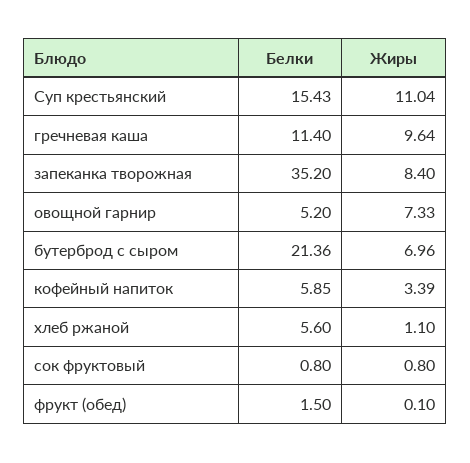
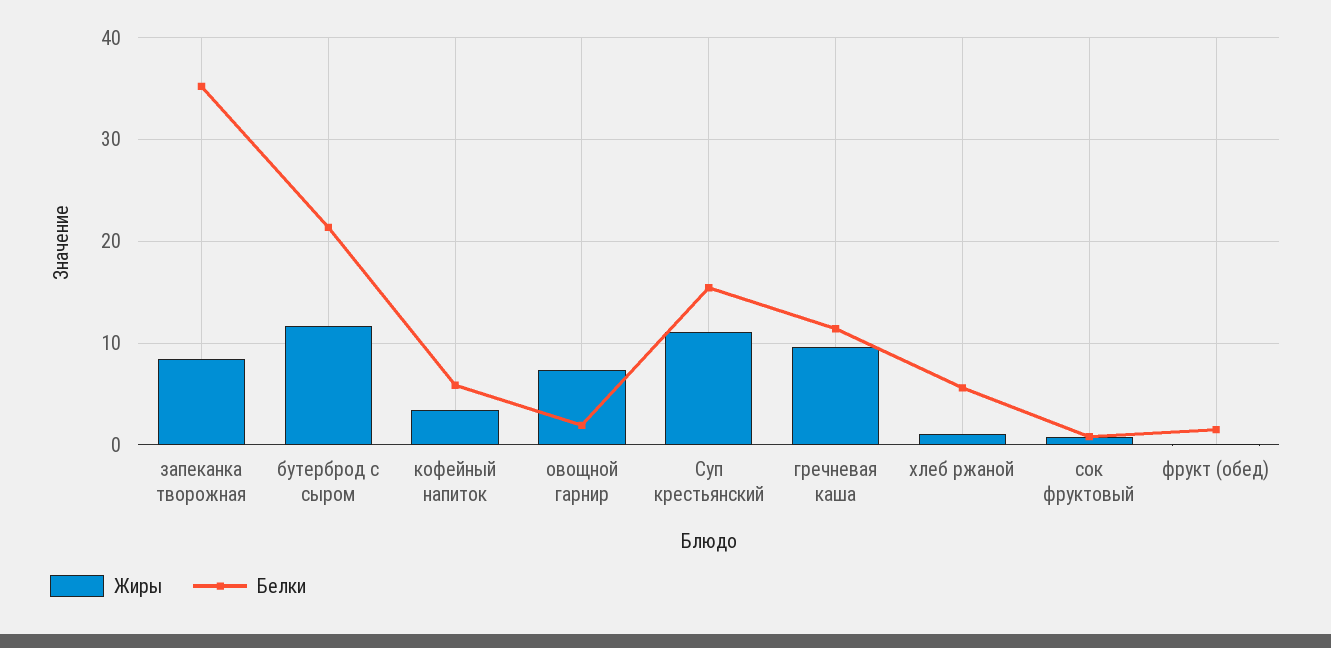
Белки, овощной гарнир: 5.2 -> 2
Жиры, бутерброд с сыром: 6.96 -> 12

